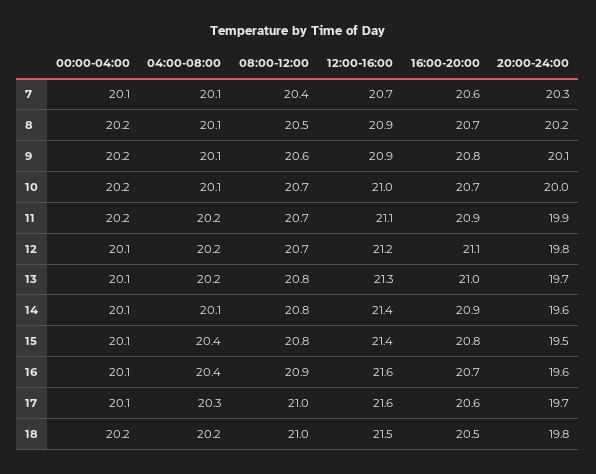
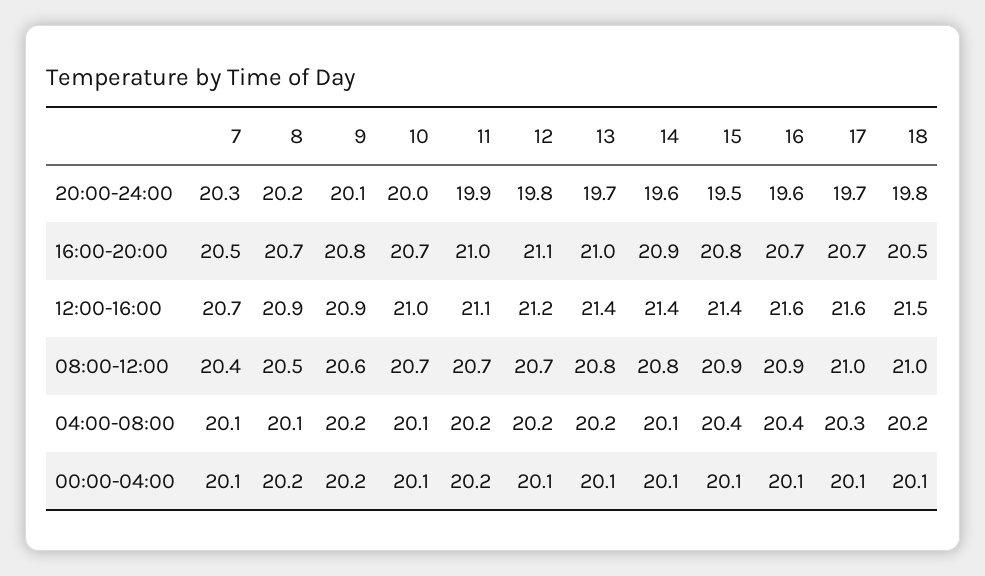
16:00-20:00, 7: 20.6 -> 20.5
04:00-08:00, 9: 20.1 -> 20.2
00:00-04:00, 10: 20.2 -> 20.1
16:00-20:00, 11: 20.9 -> 21
12:00-16:00, 13: 21.3 -> 21.4
08:00-12:00, 15: 20.8 -> 20.9
16:00-20:00, 17: 20.6 -> 20.7
00:00-04:00, 18: 20.2 -> 20.1

